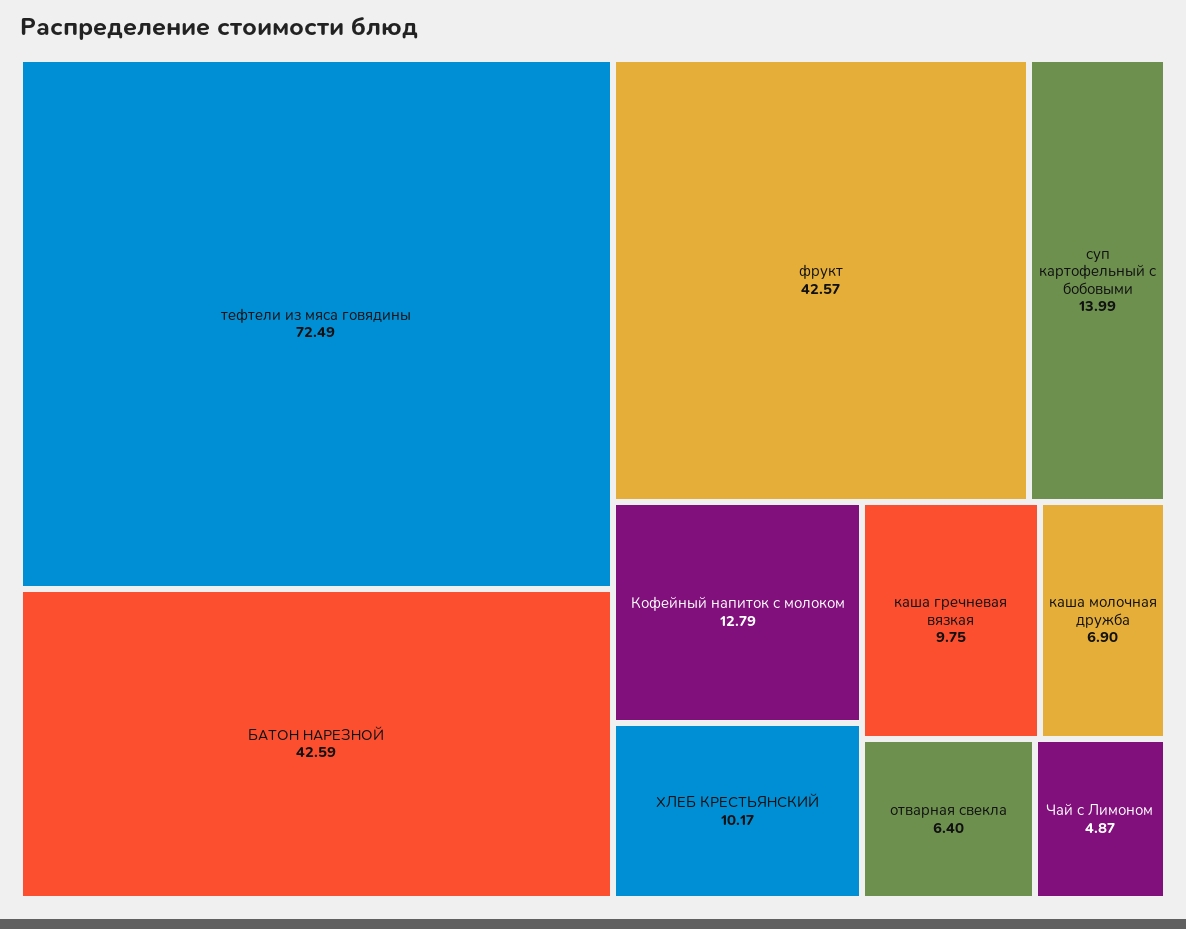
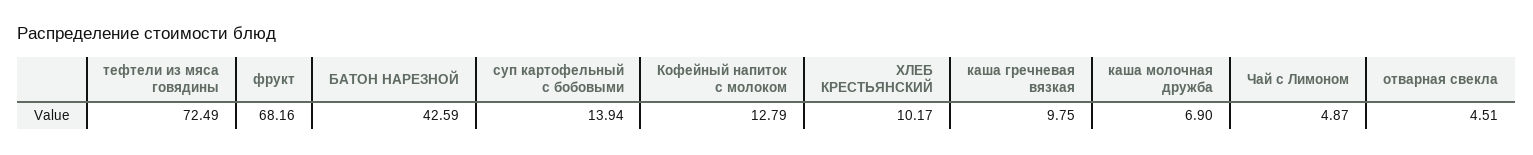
фрукт: 42.57 -> 68.16
суп картофельный с бобовыми: 13.99 -> 13.94
отварная свекла: 6.4 -> 4.51

